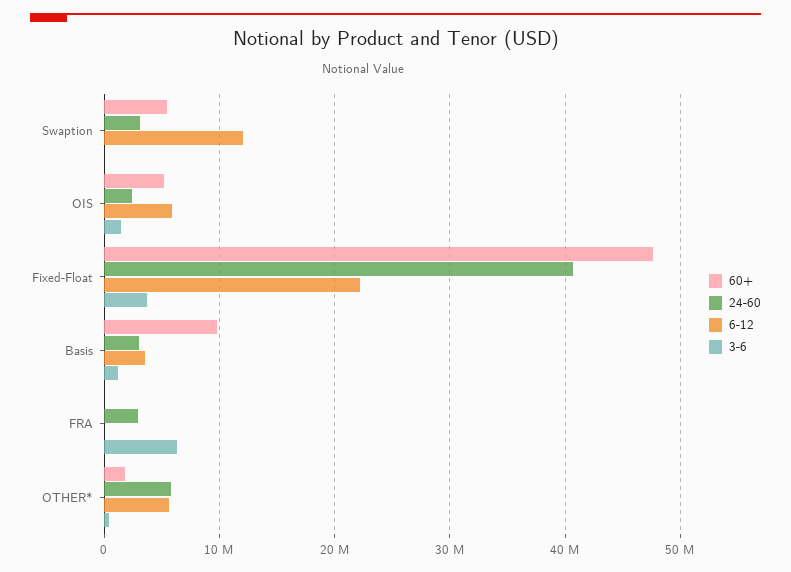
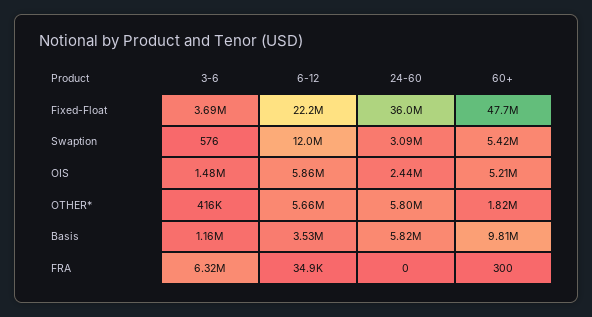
24-60, Fixed-Float: 41000000 -> 36000000
24-60, Basis: 3000000 -> 5820000
24-60, FRA: 3000000 -> 0

